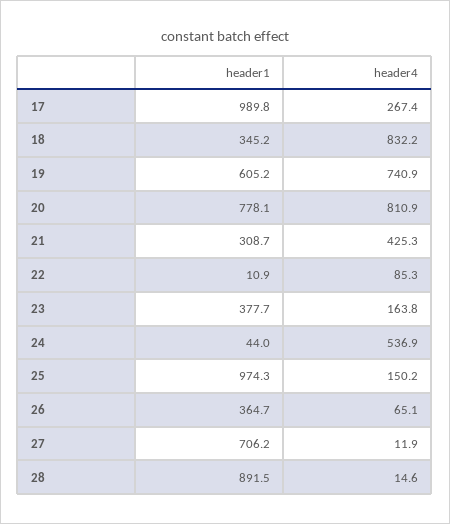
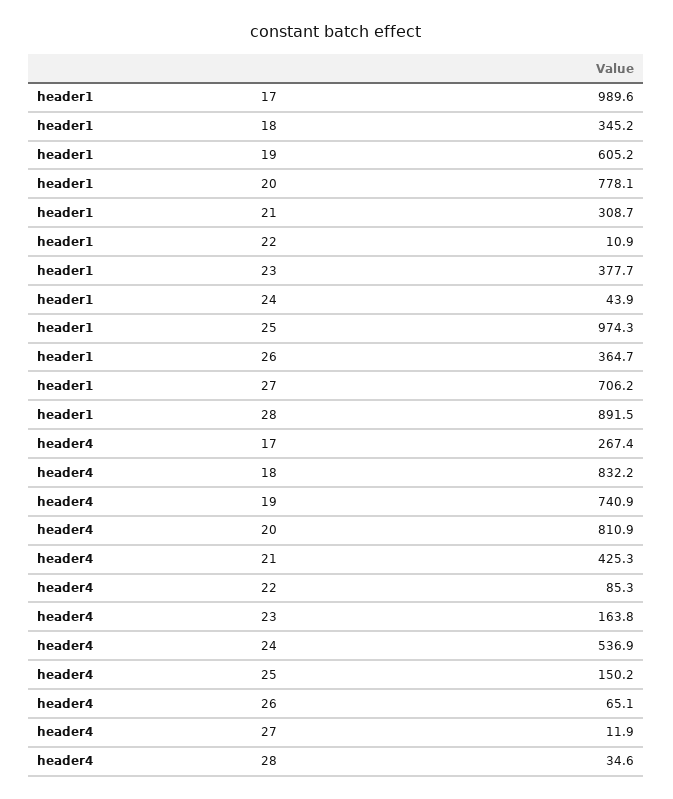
header1, 17: 989.8 -> 989.6
header1, 24: 44 -> 43.9
header4, 28: 14.6 -> 34.6

